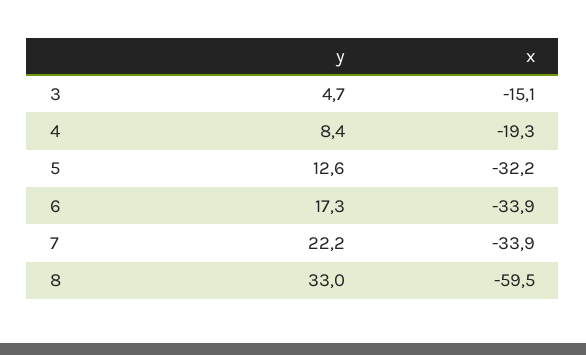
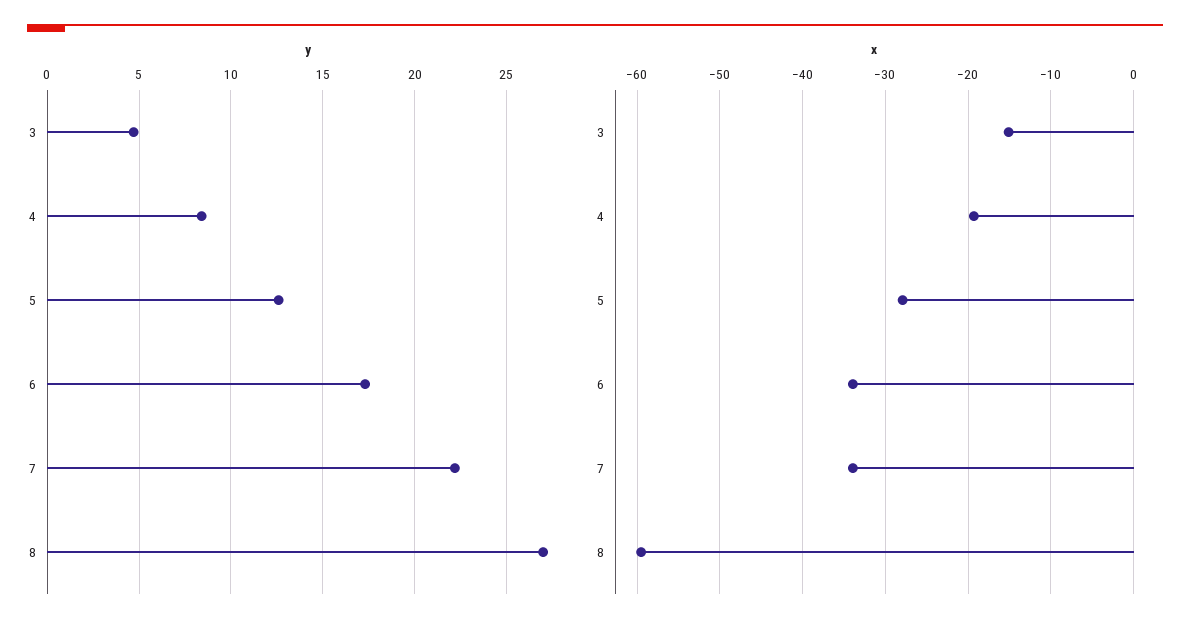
x, 5: -32.2 -> -28
y, 8: 33 -> 27

